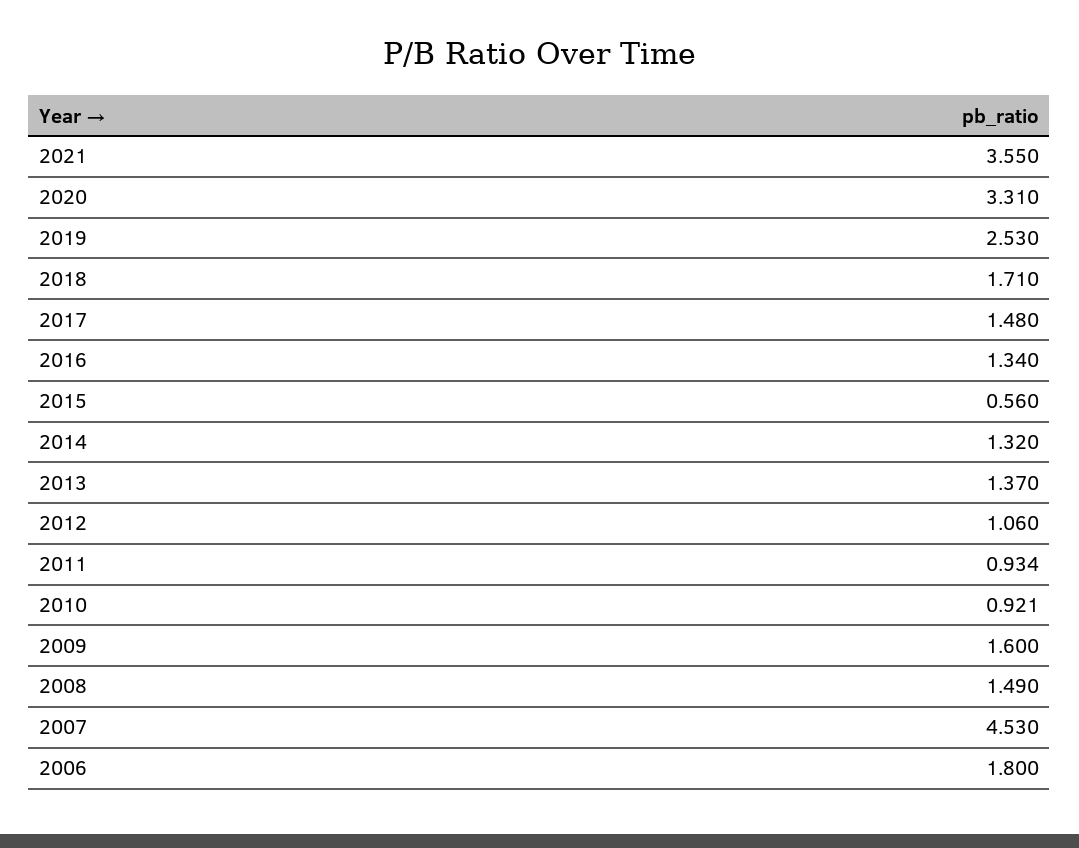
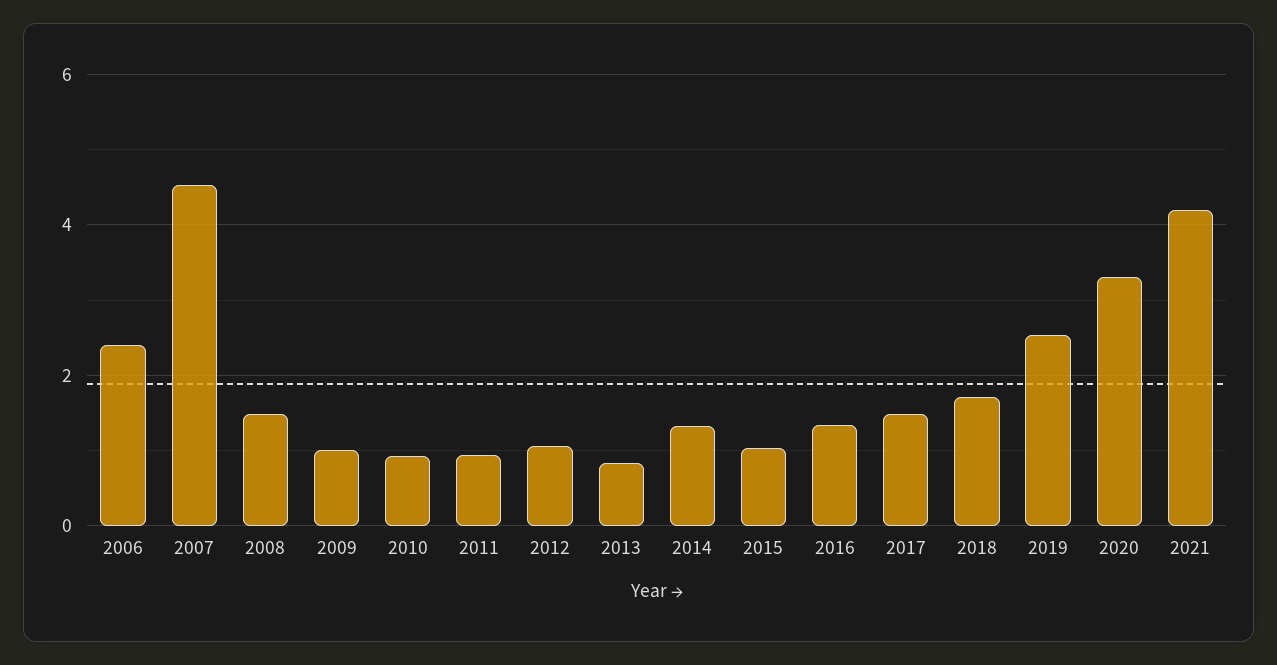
2021: 3.55 -> 4.2
2015: 0.56 -> 1
2013: 1.37 -> 0.8
2009: 1.6 -> 1
2006: 1.8 -> 2.4

